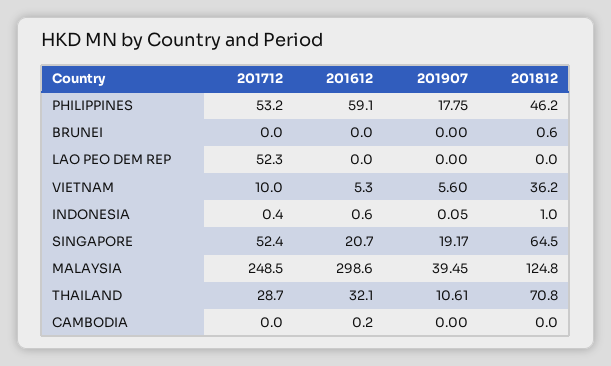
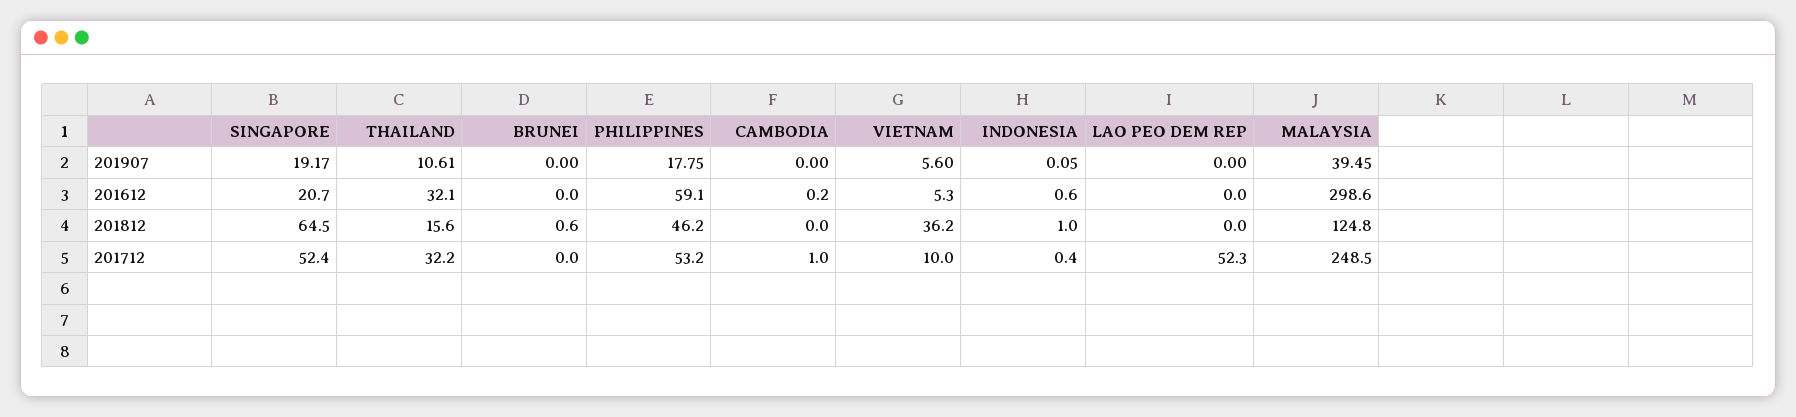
201712, THAILAND: 28.7 -> 32.2
201812, THAILAND: 70.8 -> 15.6
201712, CAMBODIA: 0 -> 1

